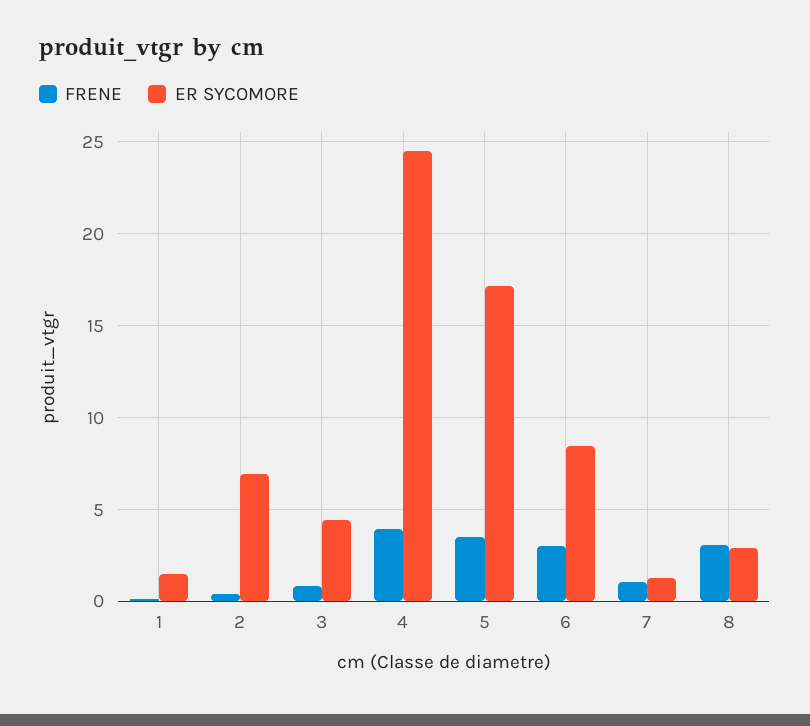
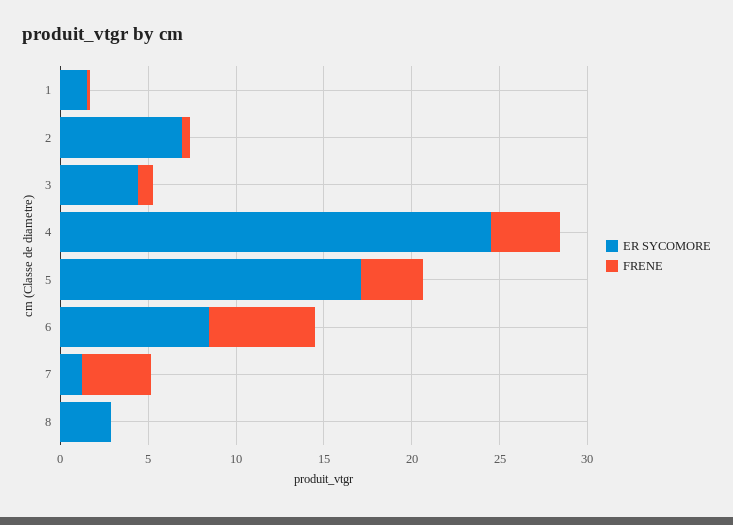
FRENE, 6: 3 -> 6
FRENE, 7: 1 -> 4
FRENE, 8: 3 -> 0

